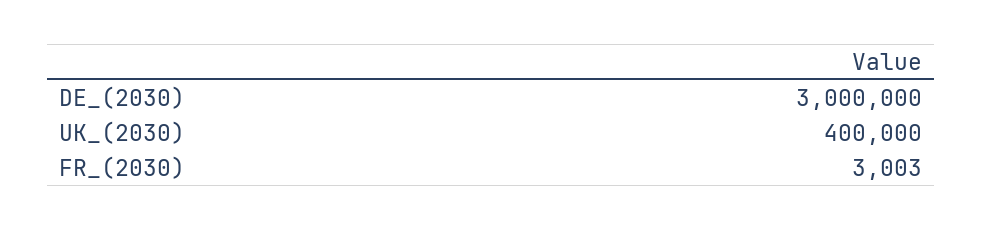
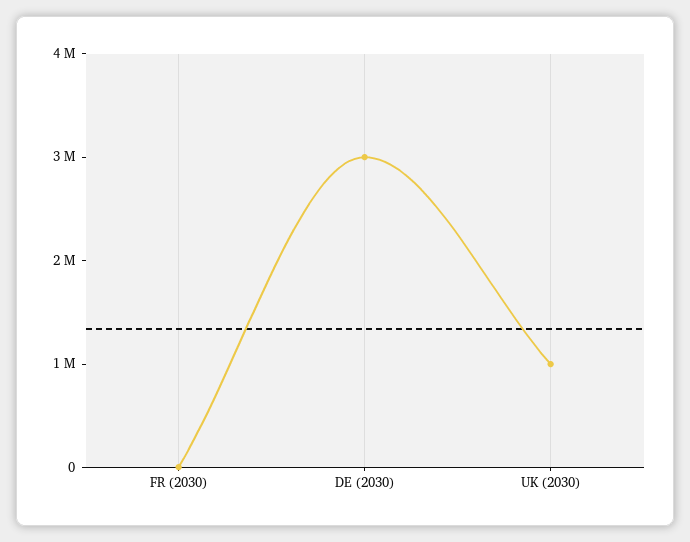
UK_(2030): 400000 -> 1000000

